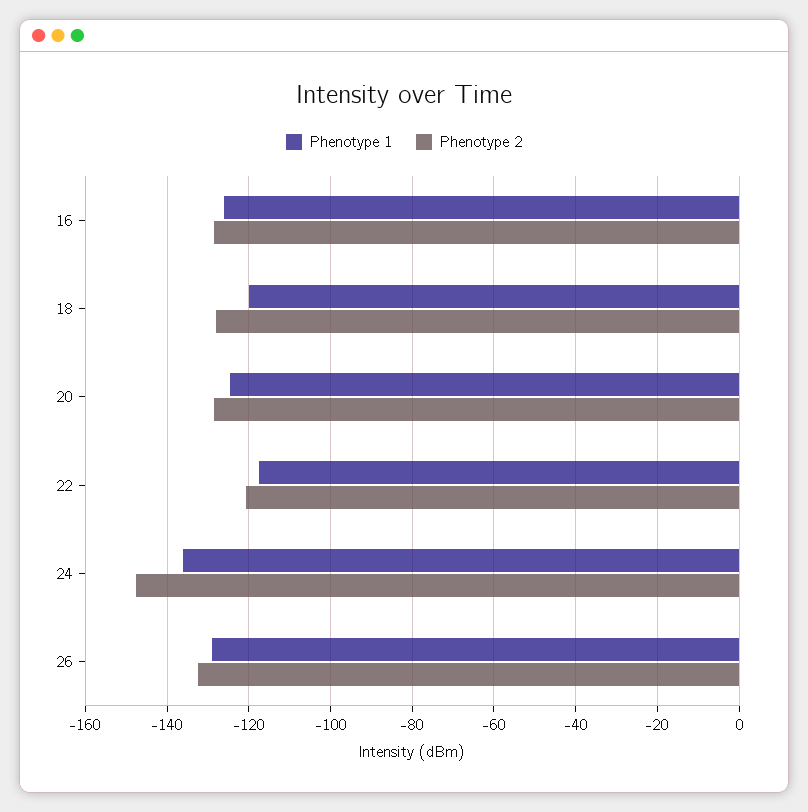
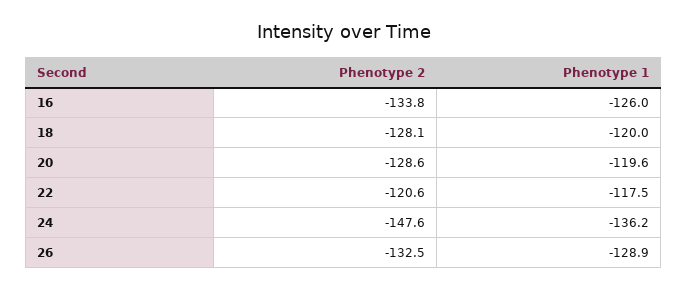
Phenotype 2, 16: -128 -> -133.8
Phenotype 1, 20: -124 -> -119.6

